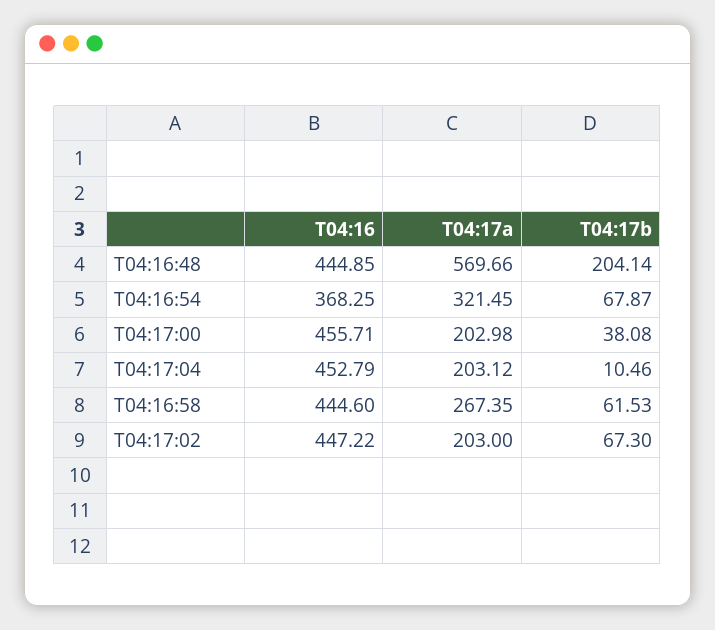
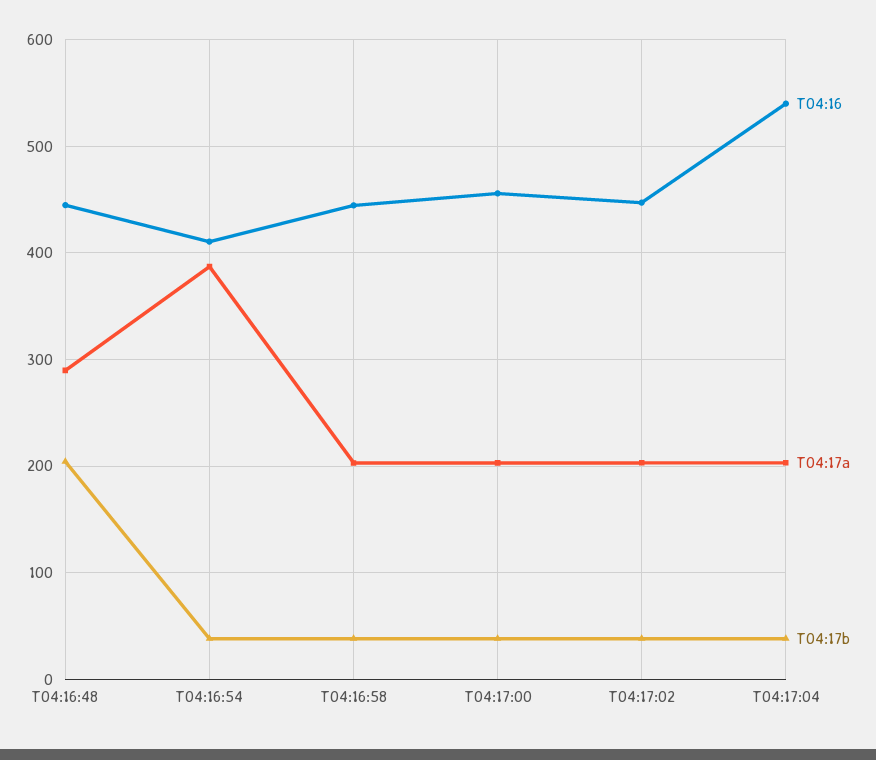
T04:17a, T04:16:48: 569.66 -> 290
T04:16, T04:16:54: 368.25 -> 410
T04:17a, T04:16:54: 321.45 -> 390
T04:17b, T04:16:54: 67.87 -> 40
T04:16, T04:17:04: 452.79 -> 540
T04:17b, T04:17:04: 10.46 -> 40
T04:17a, T04:16:58: 267.35 -> 200
T04:17b, T04:16:58: 61.53 -> 40
T04:17b, T04:17:02: 67.3 -> 40

